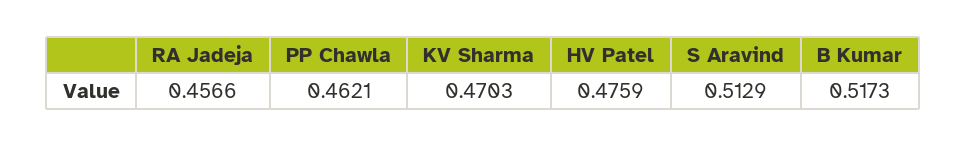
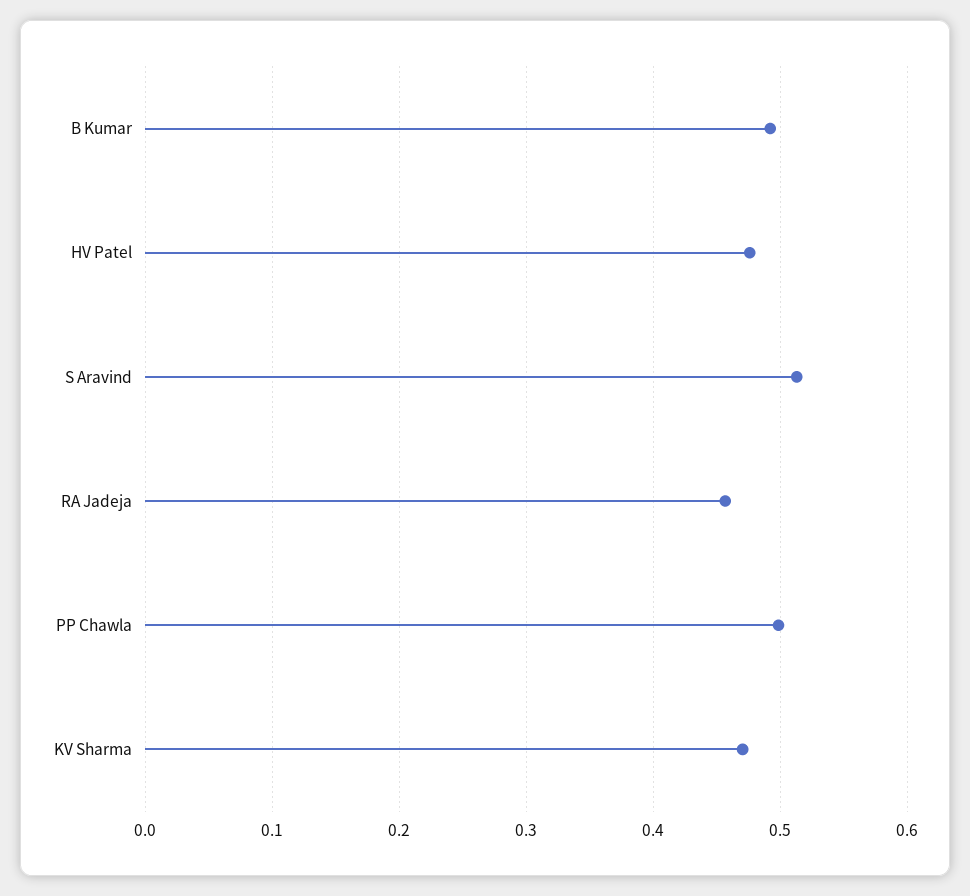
PP Chawla: 0.4621 -> 0.5
B Kumar: 0.5173 -> 0.49

